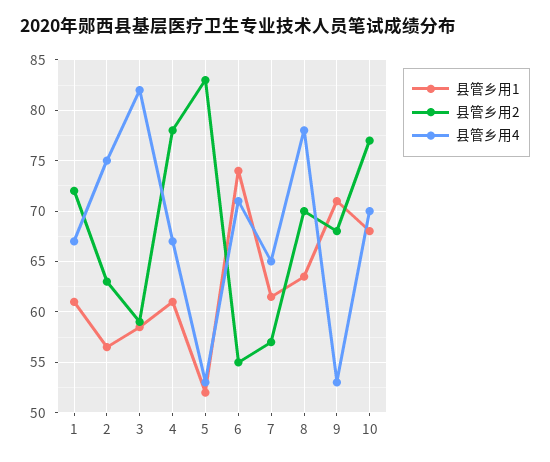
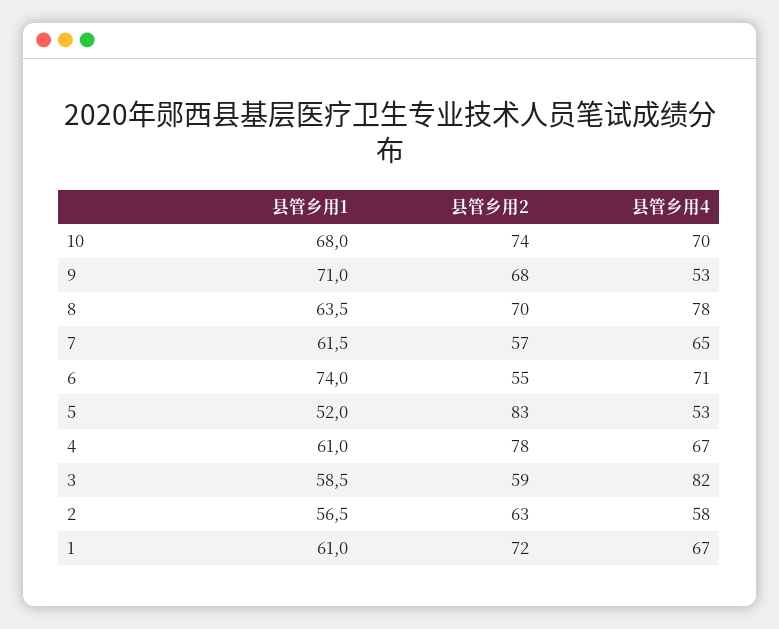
县管乡用4, 2: 75 -> 58
县管乡用2, 10: 77 -> 74

